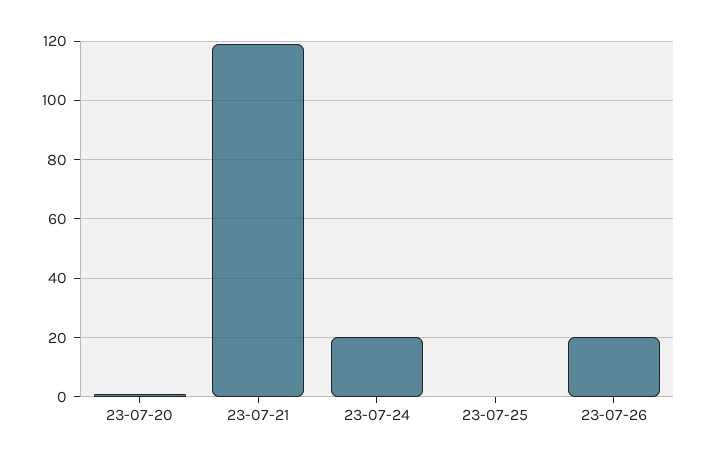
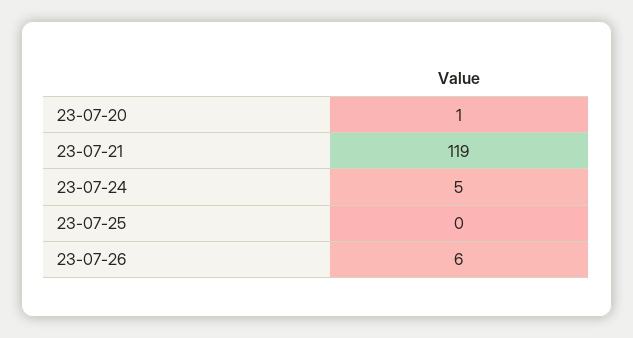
23-07-24: 20 -> 5
23-07-26: 20 -> 6

